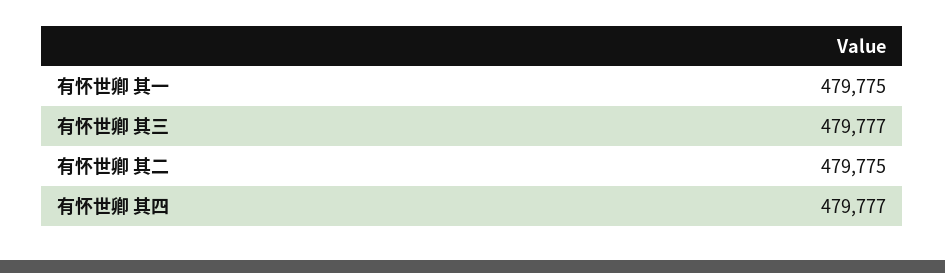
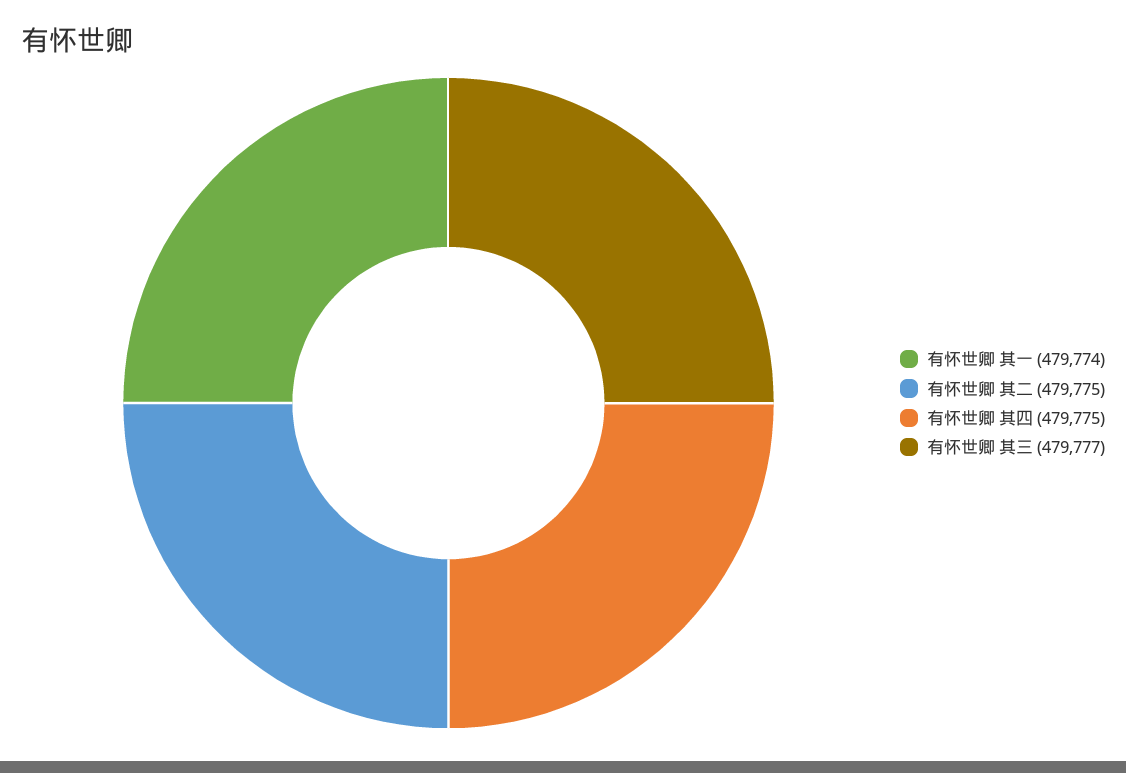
有怀世卿 其一: 479775 -> 479774
有怀世卿 其四: 479777 -> 479775

